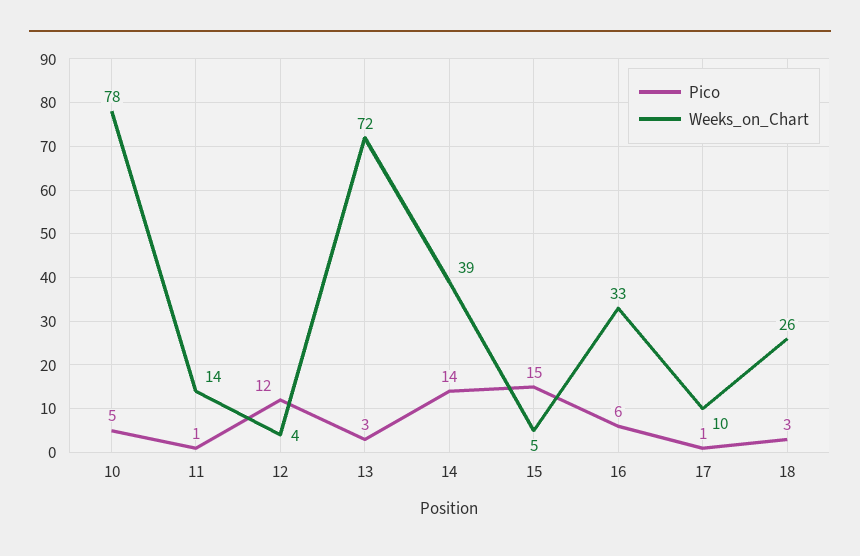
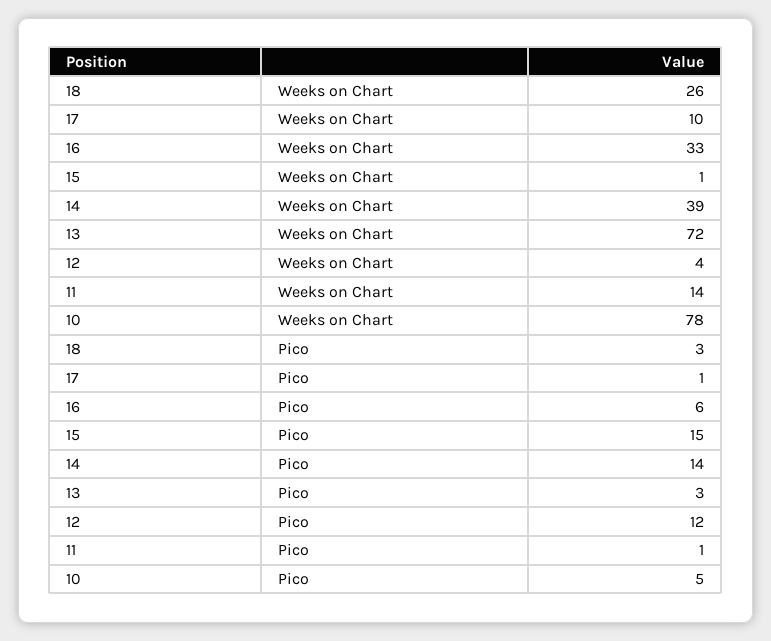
Weeks_on_Chart, 15: 5 -> 1

